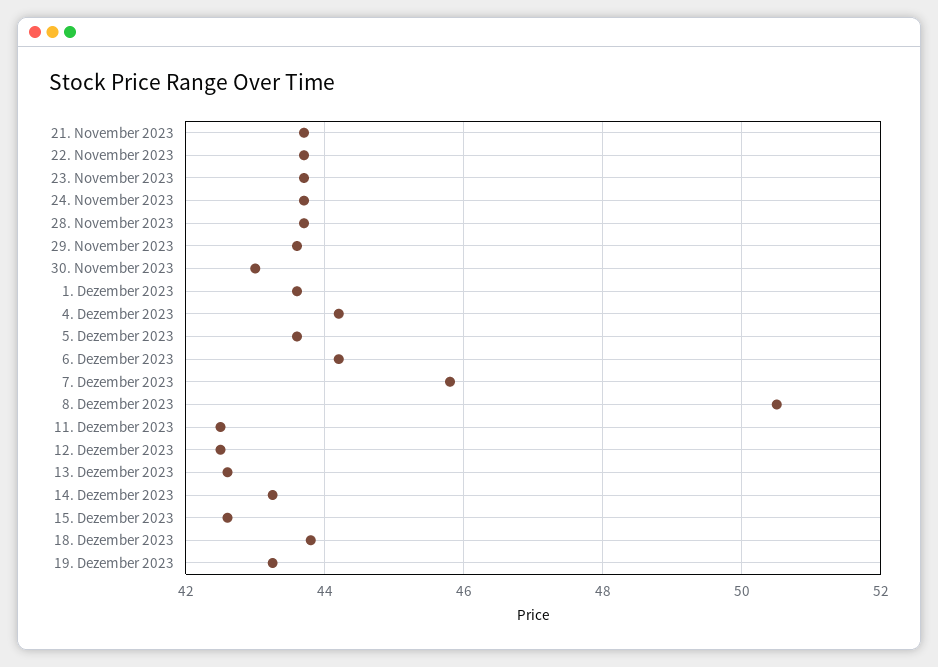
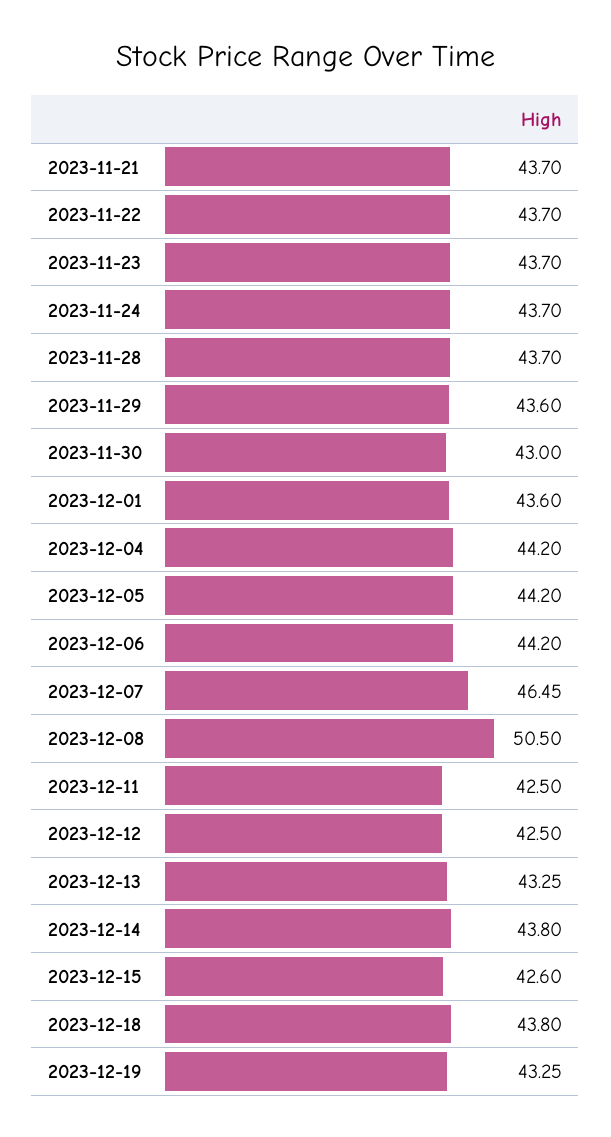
5. Dezember 2023: 43.6 -> 44.2
7. Dezember 2023: 45.8 -> 46.45
13. Dezember 2023: 42.6 -> 43.25
14. Dezember 2023: 43.2 -> 43.8

